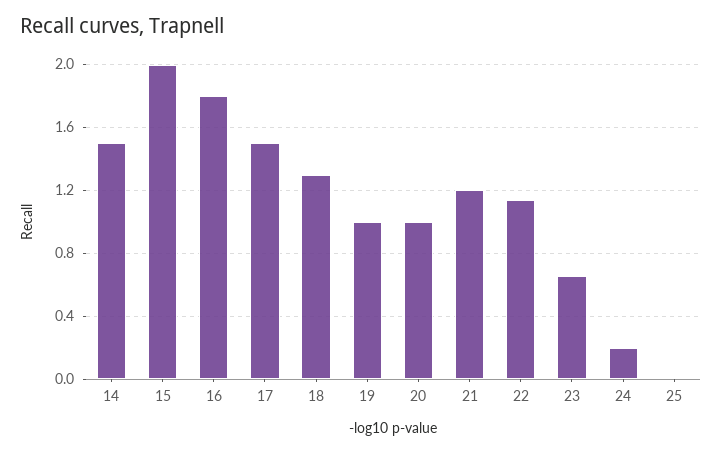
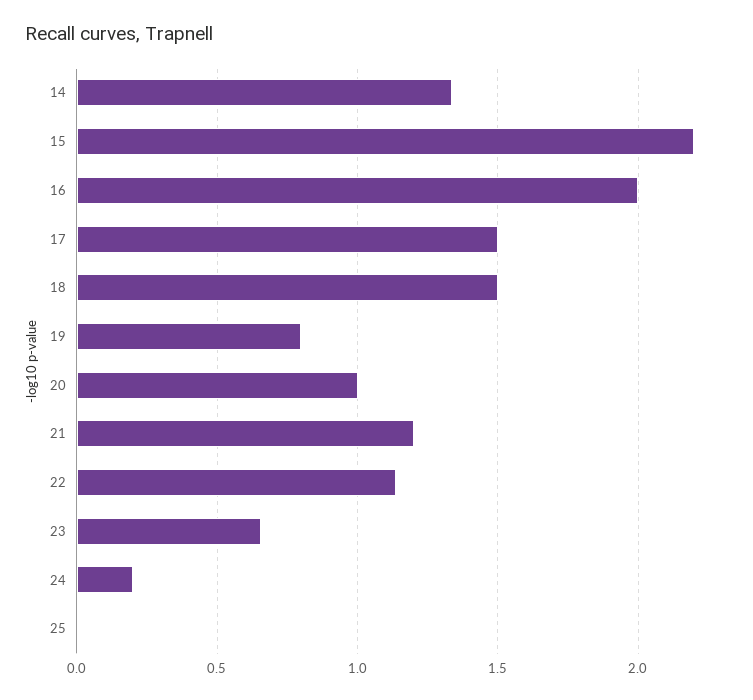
14: 1.5 -> 1.35
15: 2 -> 2.2
16: 1.8 -> 2
18: 1.3 -> 1.5
19: 1 -> 0.8

